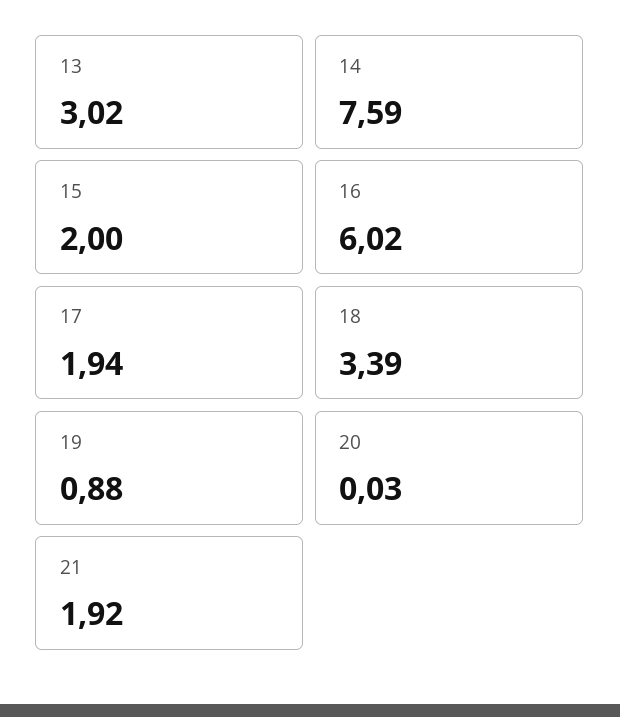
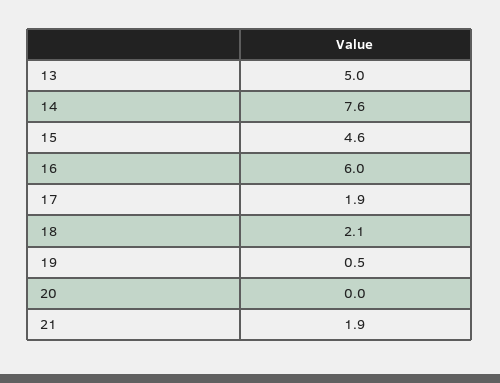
13: 3.02 -> 5
15: 2 -> 4.6
18: 3.39 -> 2.1
19: 0.88 -> 0.5

